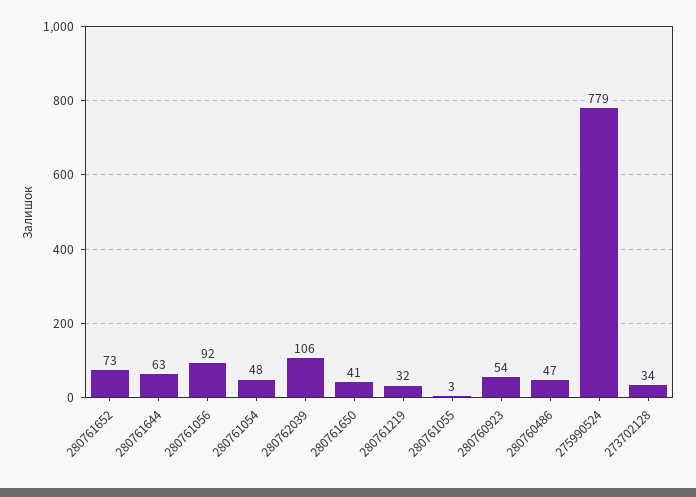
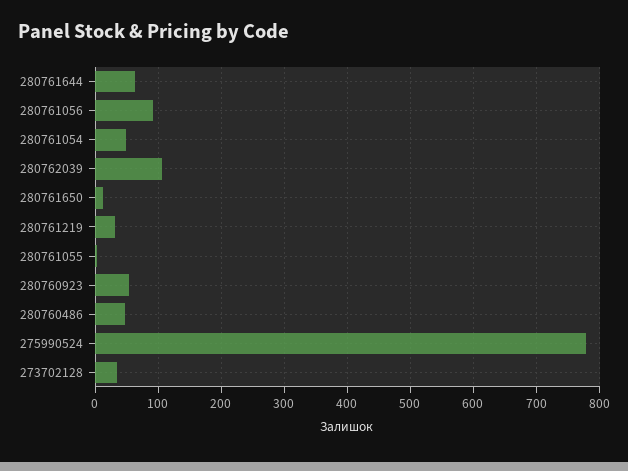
280761652: 73 -> none
280761650: 41 -> 10

